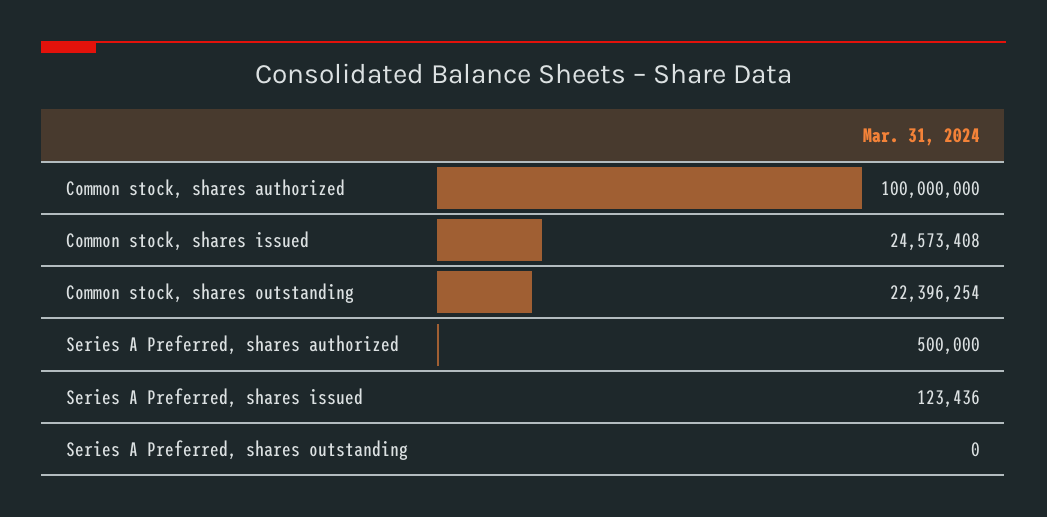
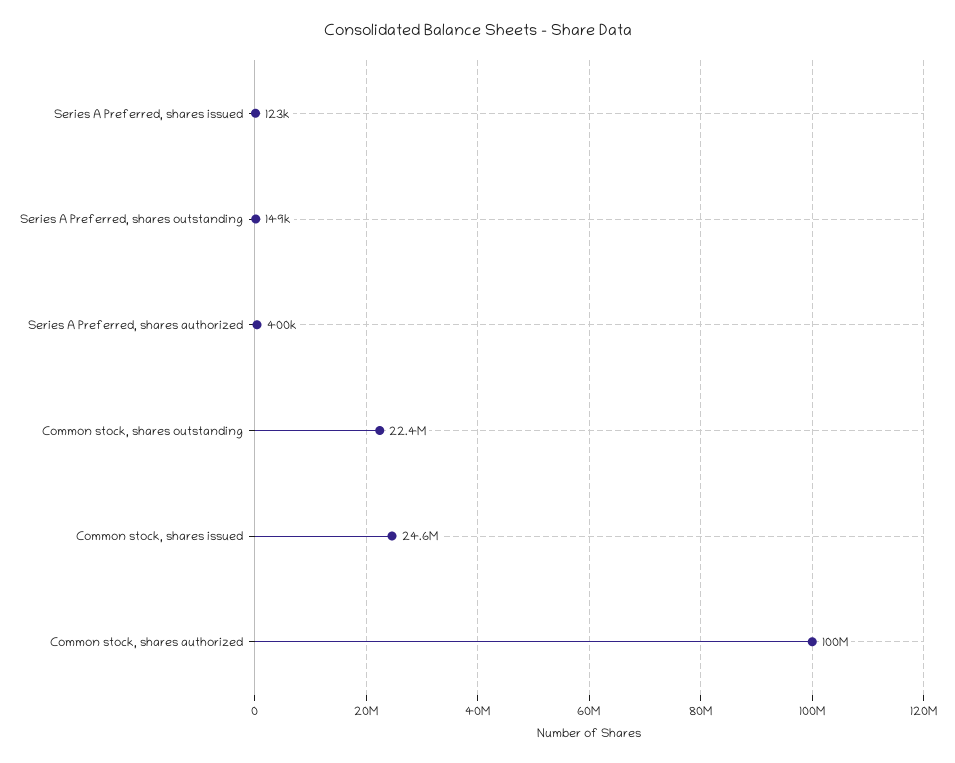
Series A Preferred, shares authorized: 500000 -> 400000
Series A Preferred, shares outstanding: 0 -> 149000

